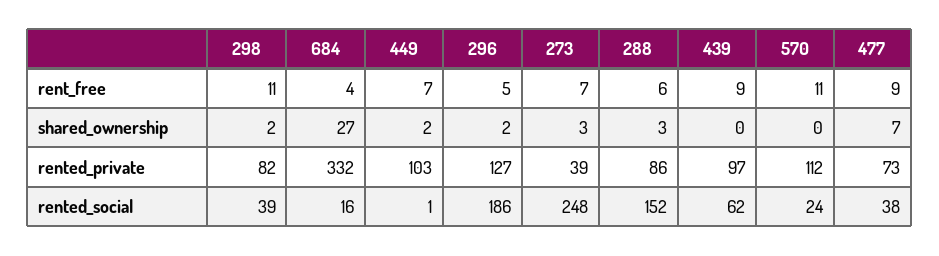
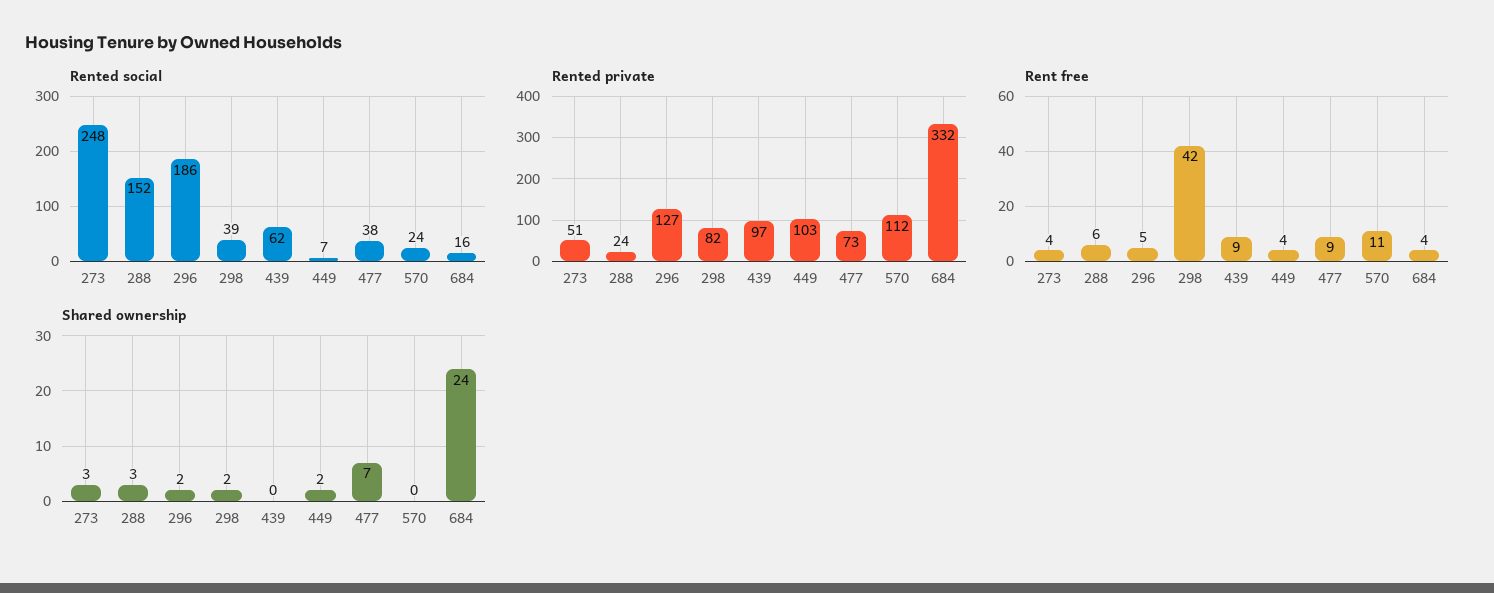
rent_free, 298: 11 -> 42
rent_free, 449: 7 -> 4
rent_free, 273: 7 -> 4
shared_ownership, 684: 27 -> 24
rented_private, 273: 39 -> 51
rented_private, 288: 86 -> 24
rented_social, 449: 1 -> 7

